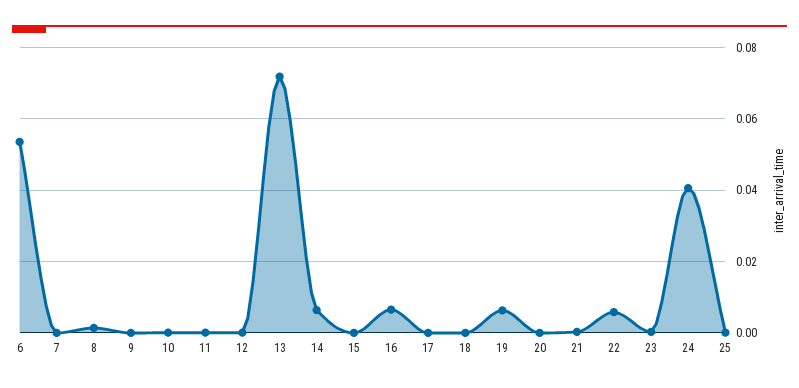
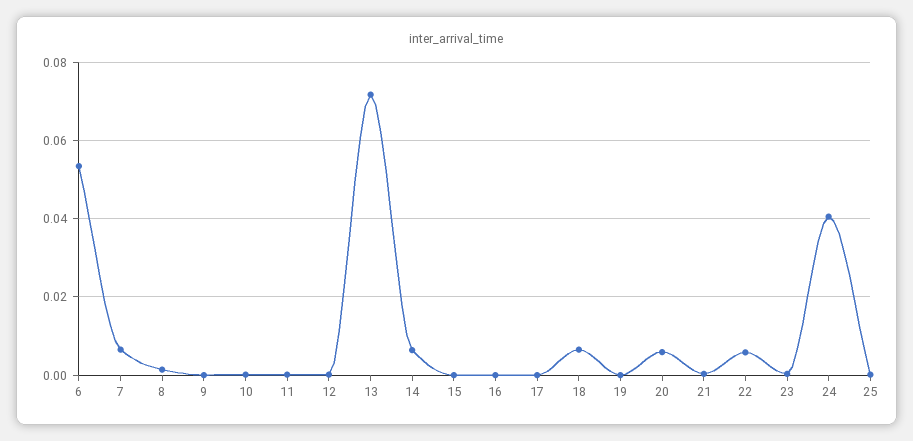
7: 0 -> 0.006
16: 0.006 -> 0
18: 0 -> 0.006
19: 0.006 -> 0
20: 0 -> 0.006

